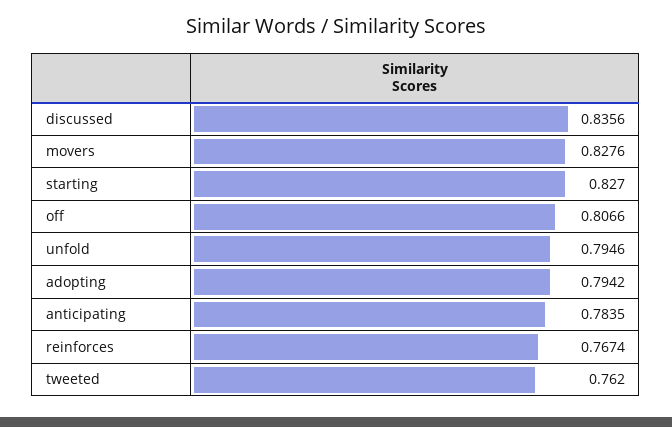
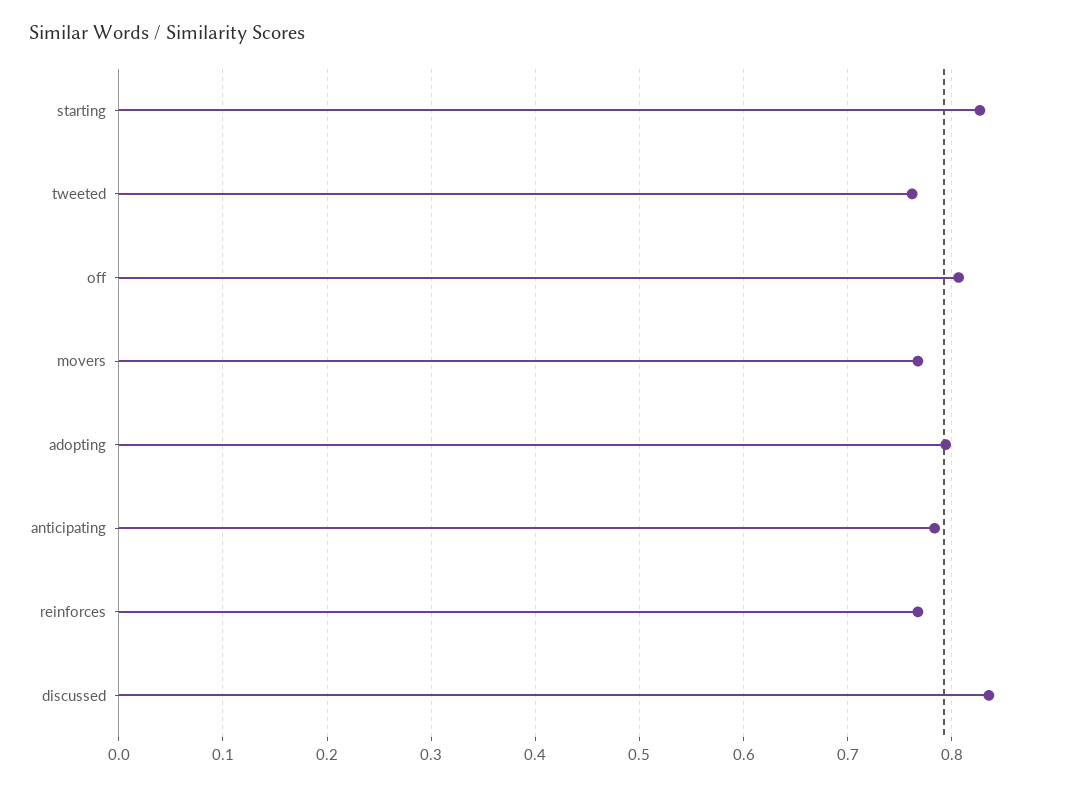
movers: 0.8276 -> 0.77
unfold: 0.7946 -> none

